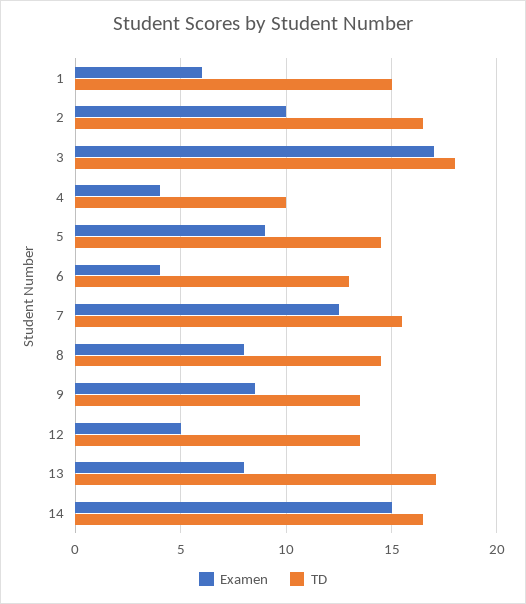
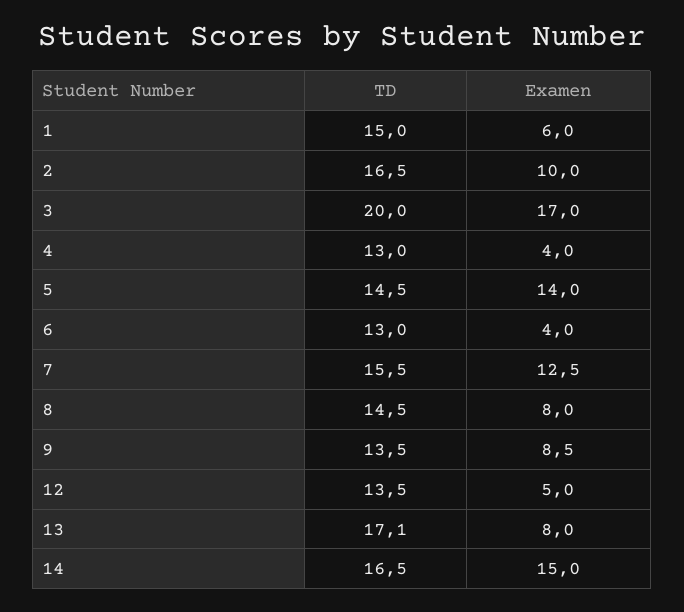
TD, 3: 18 -> 20
TD, 4: 10 -> 13
Examen, 5: 9 -> 14

